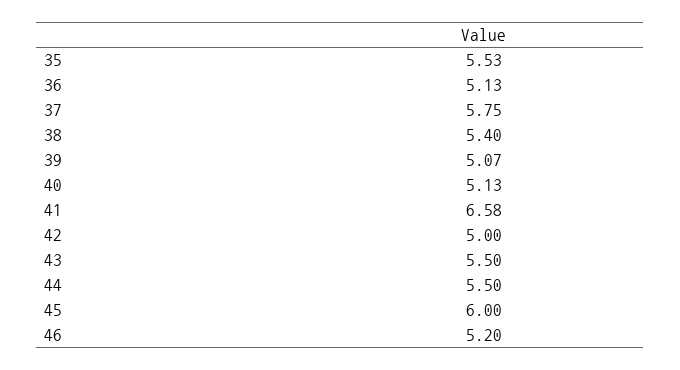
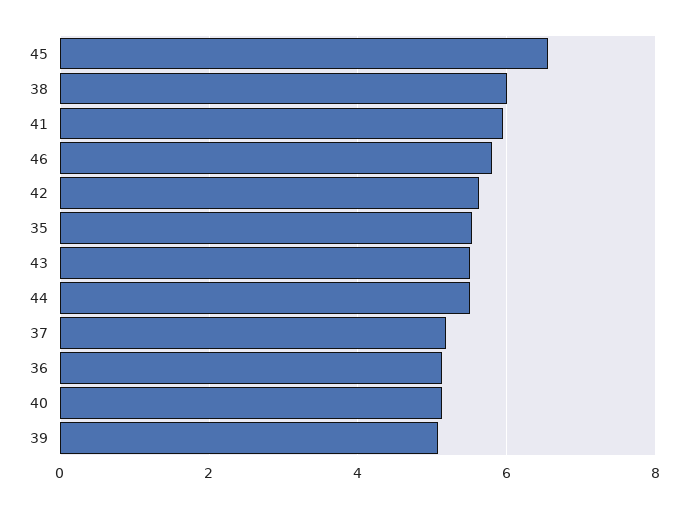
37: 5.75 -> 5.2
38: 5.4 -> 6
41: 6.58 -> 6
42: 5 -> 5.6
45: 6 -> 6.6
46: 5.2 -> 5.8

